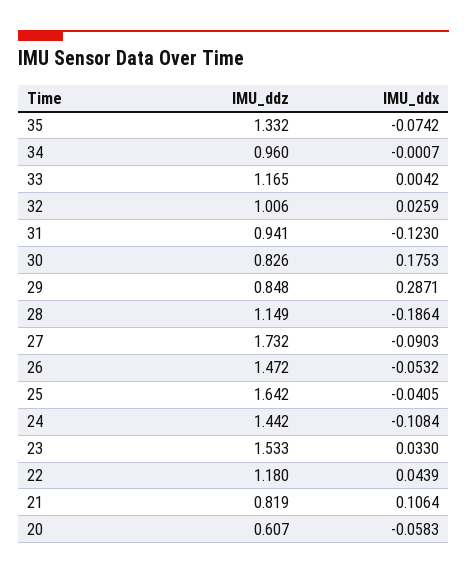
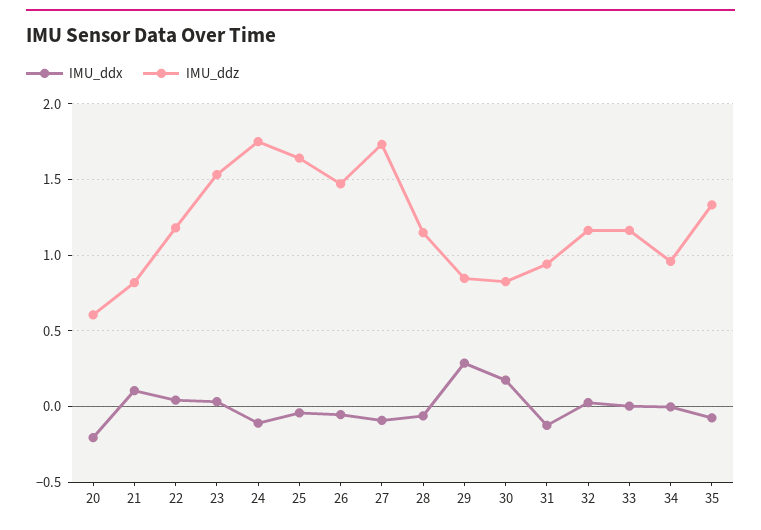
IMU_ddz, 32: 1.006 -> 1.15
IMU_ddx, 28: -0.1864 -> -0.05
IMU_ddz, 24: 1.442 -> 1.75
IMU_ddx, 20: -0.0583 -> -0.2

